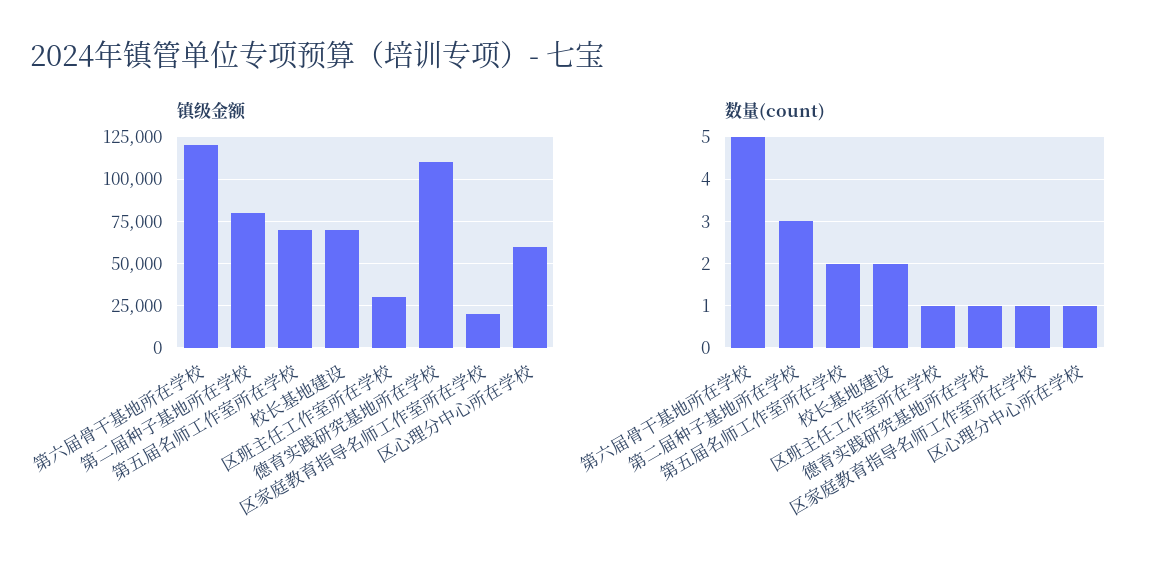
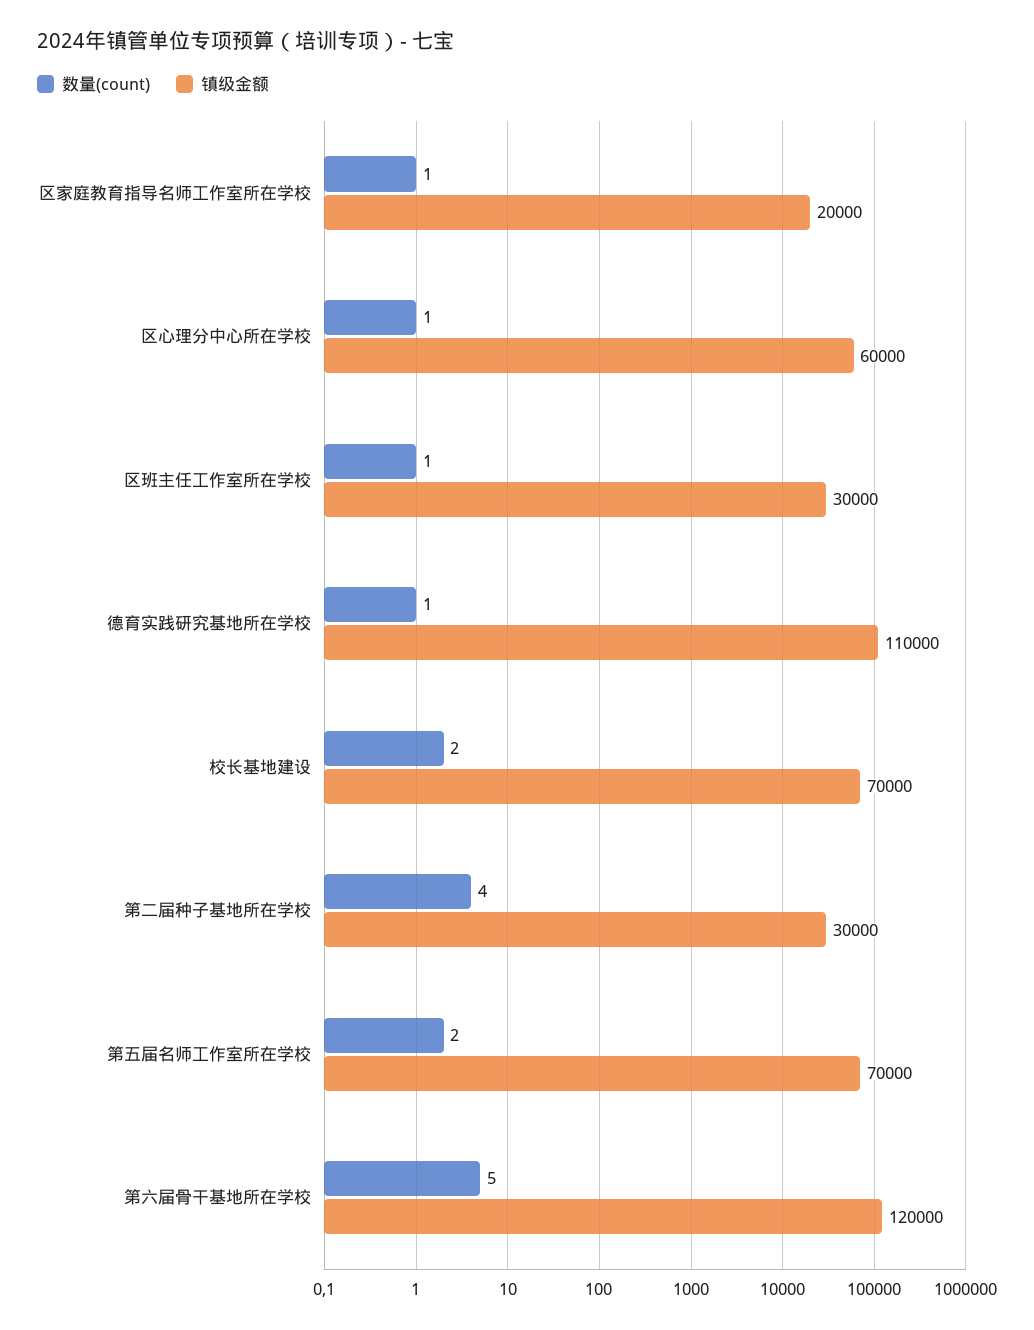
镇级金额, 第二届种子基地所在学校: 80000 -> 30000
数量(count), 第二届种子基地所在学校: 3 -> 4

